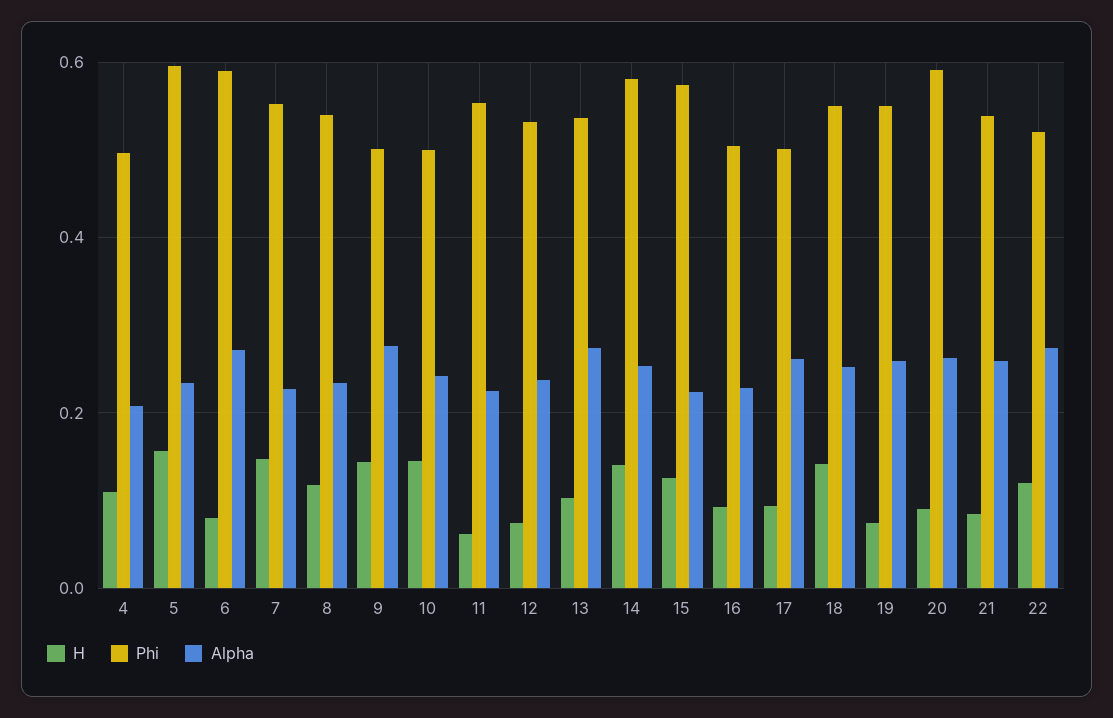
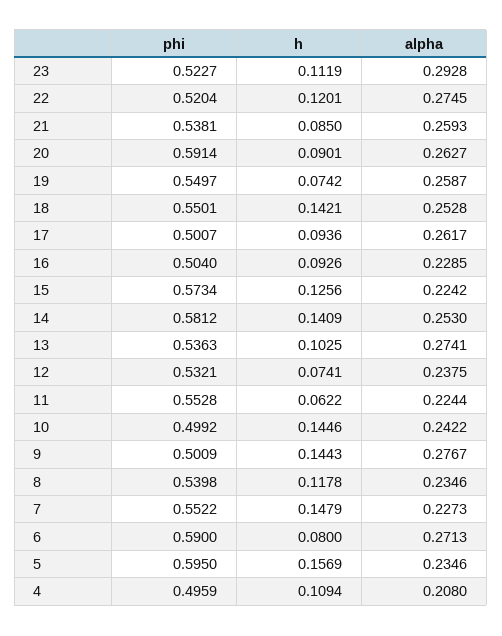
Phi, 23: none -> 0.5227
H, 23: none -> 0.1119
Alpha, 23: none -> 0.2928

